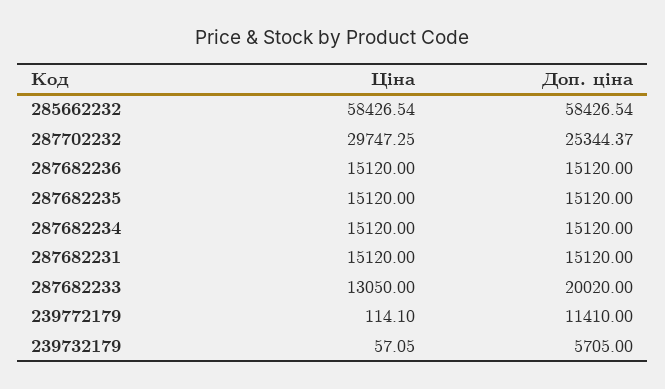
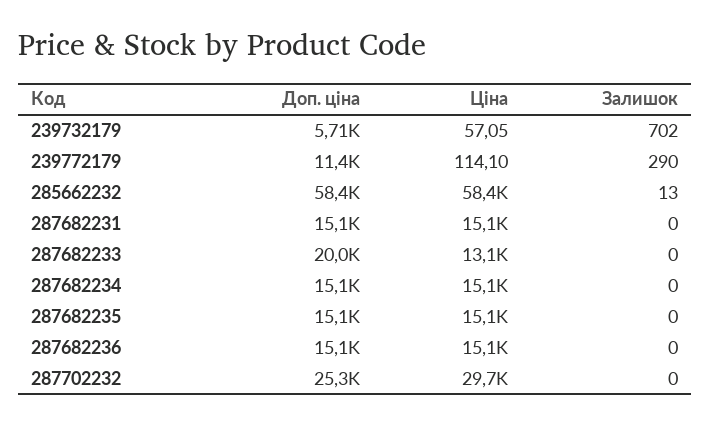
Залишок, 239732179: none -> 702
Залишок, 239772179: none -> 290
Залишок, 285662232: none -> 13
Залишок, 287682231: none -> 0
Залишок, 287682233: none -> 0
Залишок, 287682234: none -> 0
Залишок, 287682235: none -> 0
Залишок, 287682236: none -> 0
Залишок, 287702232: none -> 0

